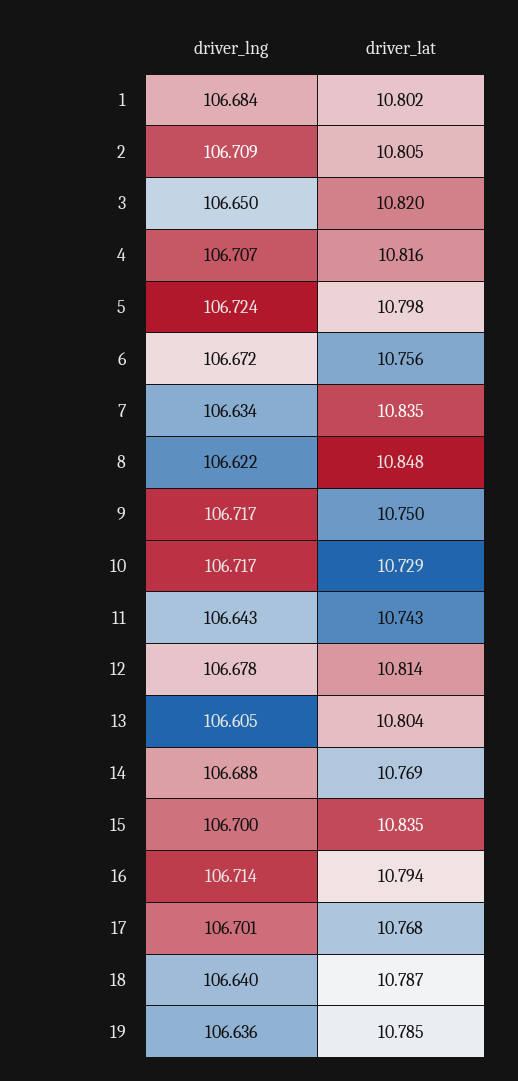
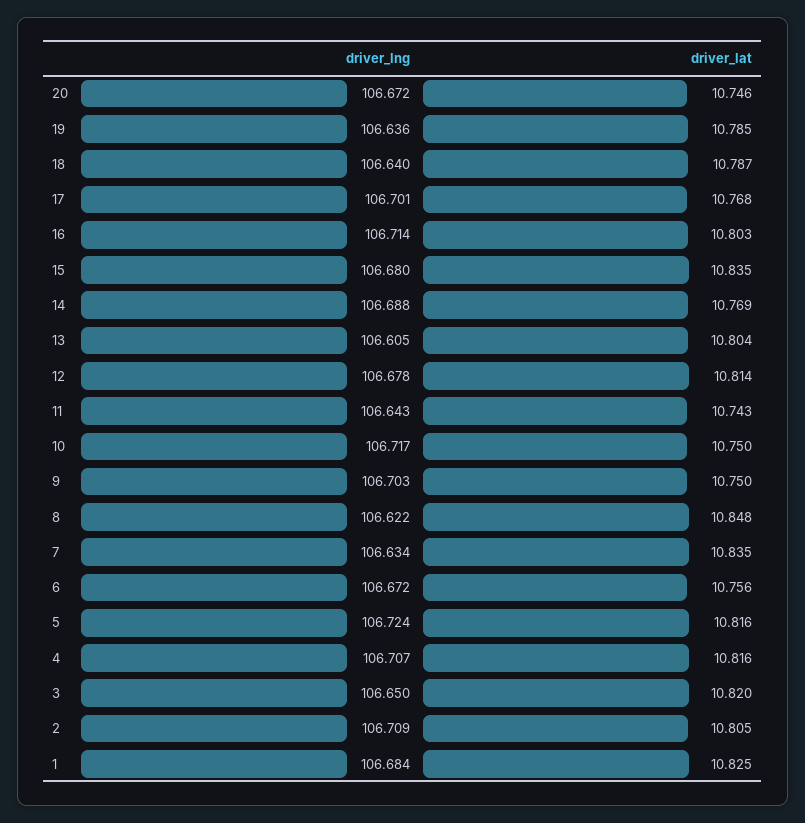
driver_lat, 1: 10.802 -> 10.825
driver_lat, 5: 10.798 -> 10.816
driver_lng, 9: 106.717 -> 106.703
driver_lat, 10: 10.729 -> 10.75
driver_lng, 15: 106.7 -> 106.68
driver_lat, 16: 10.794 -> 10.803
driver_lng, 20: none -> 106.672
driver_lat, 20: none -> 10.746

